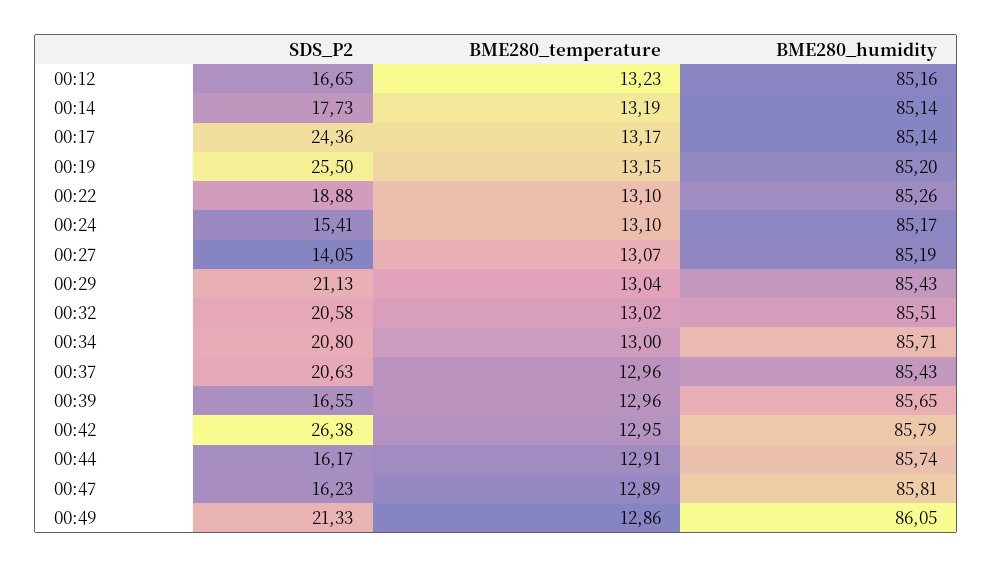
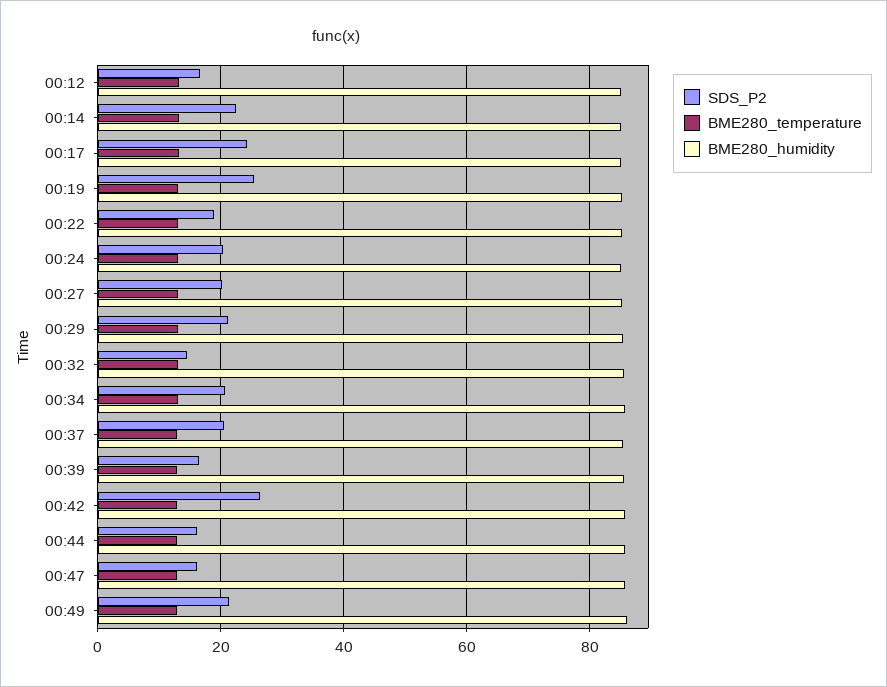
SDS_P2, 00:14: 17.73 -> 22
SDS_P2, 00:24: 15.41 -> 20
SDS_P2, 00:27: 14.05 -> 20
SDS_P2, 00:32: 20.58 -> 14

